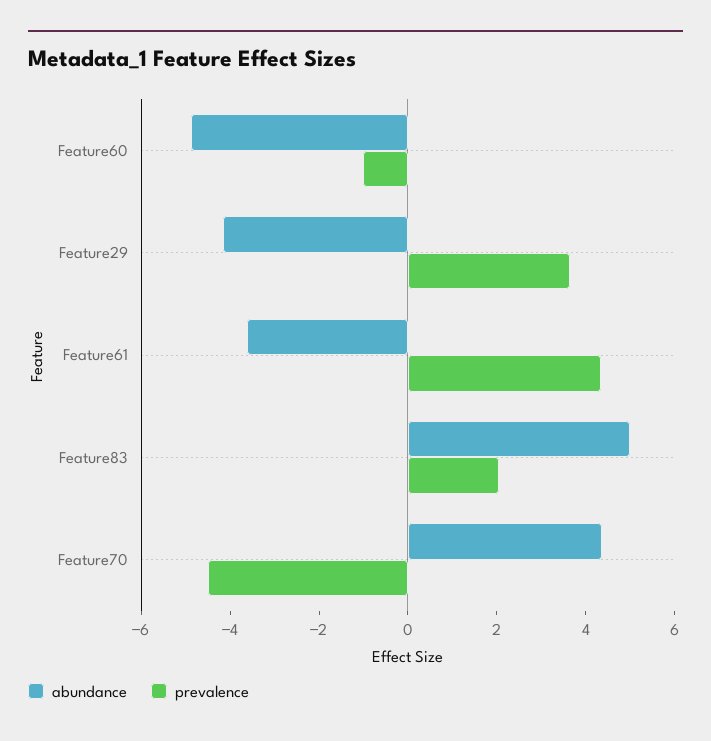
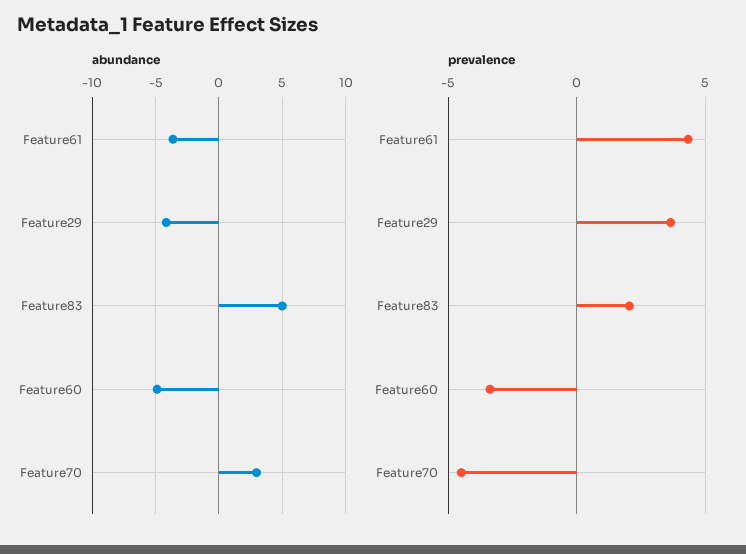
prevalence, Feature60: -1 -> -3.5
abundance, Feature70: 4.5 -> 3

